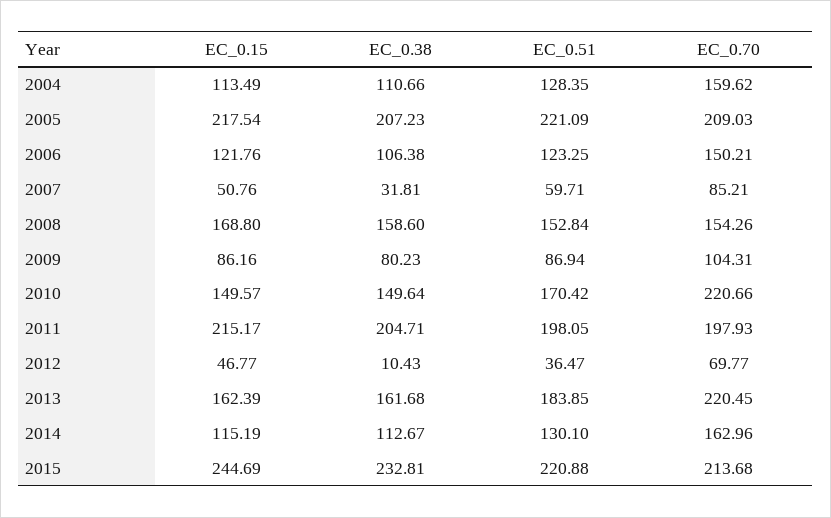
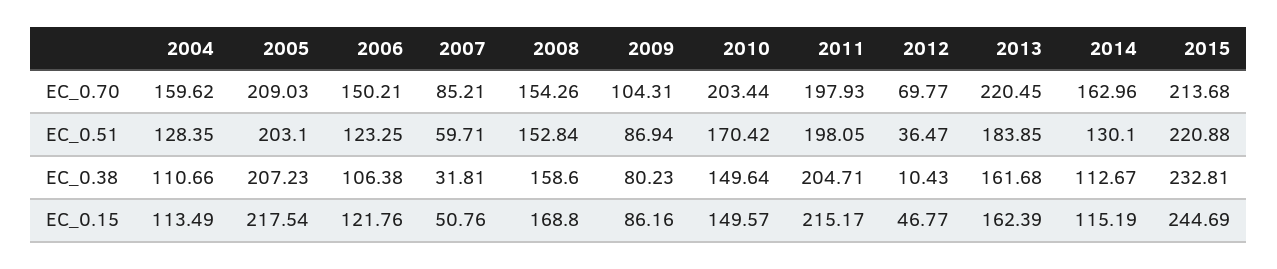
EC_0.51, 2005: 221.09 -> 203.1
EC_0.70, 2010: 220.66 -> 203.44

